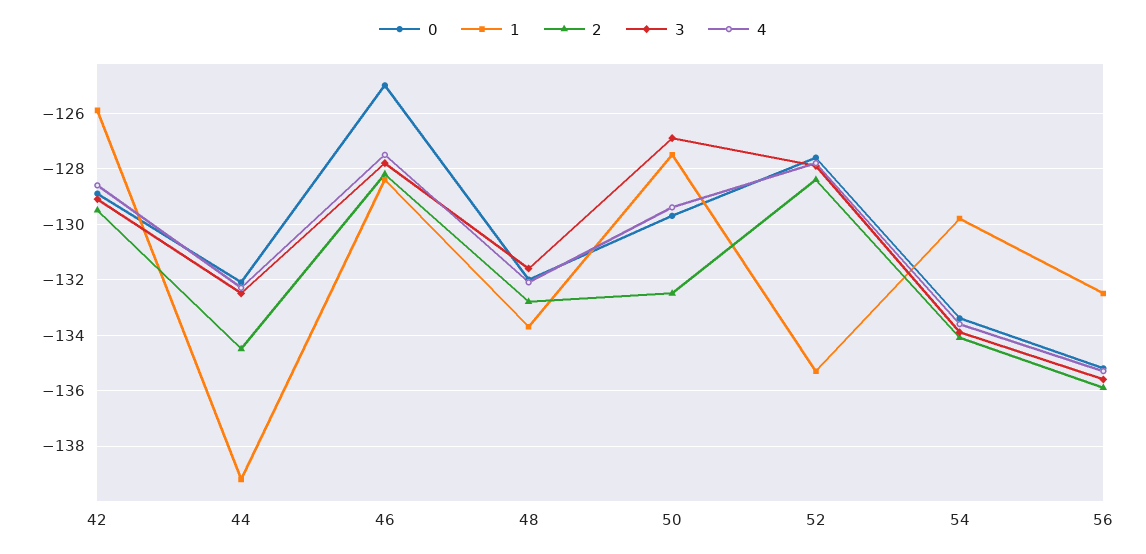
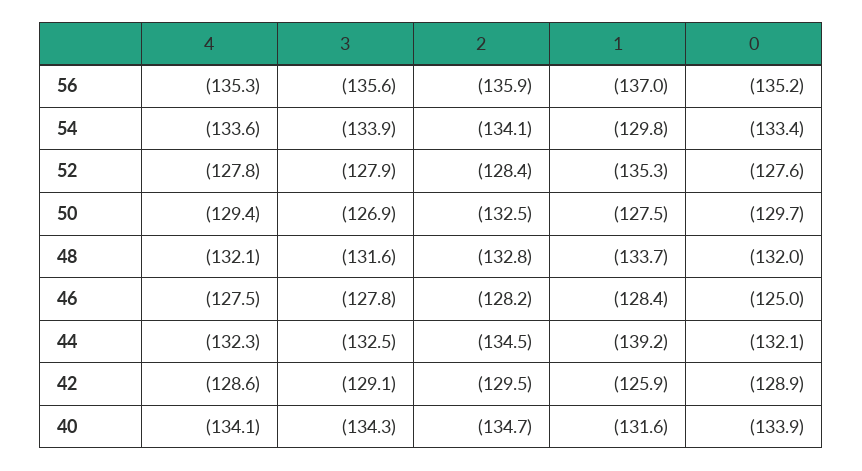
1, 56: -132.5 -> -137
4, 40: none -> -134.1
3, 40: none -> -134.3
2, 40: none -> -134.7
1, 40: none -> -131.6
0, 40: none -> -133.9

